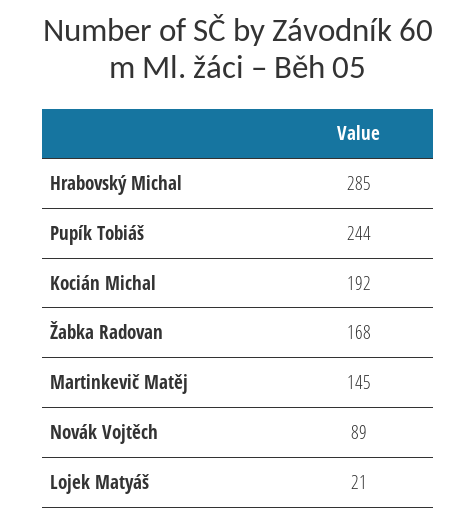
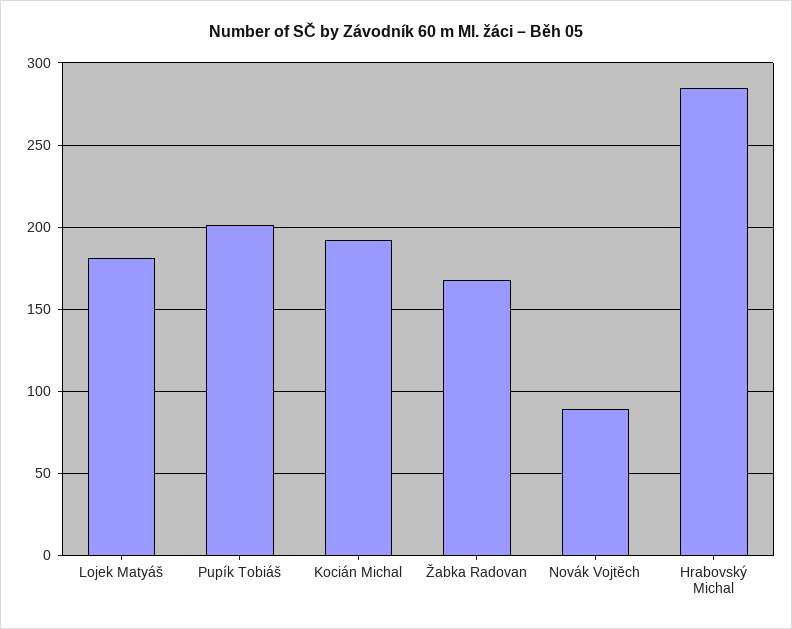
Pupík Tobiáš: 244 -> 200
Martinkevič Matěj: 145 -> none
Lojek Matyáš: 21 -> 180

